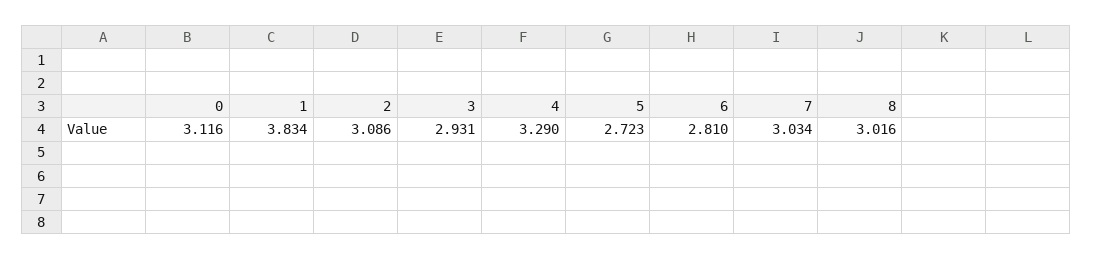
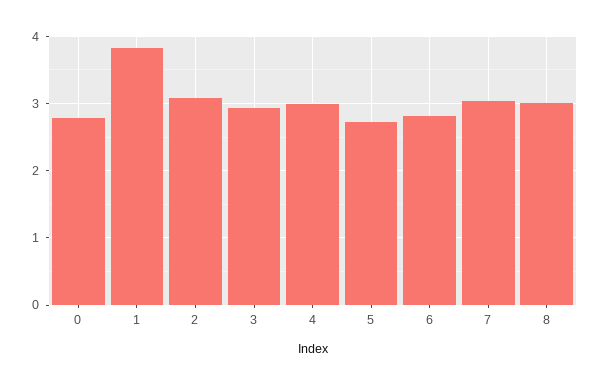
0: 3.116 -> 2.8
4: 3.29 -> 3

